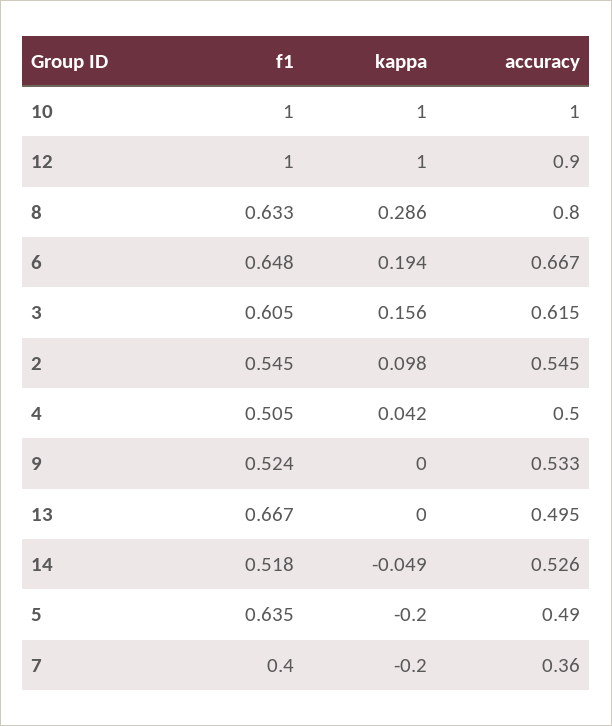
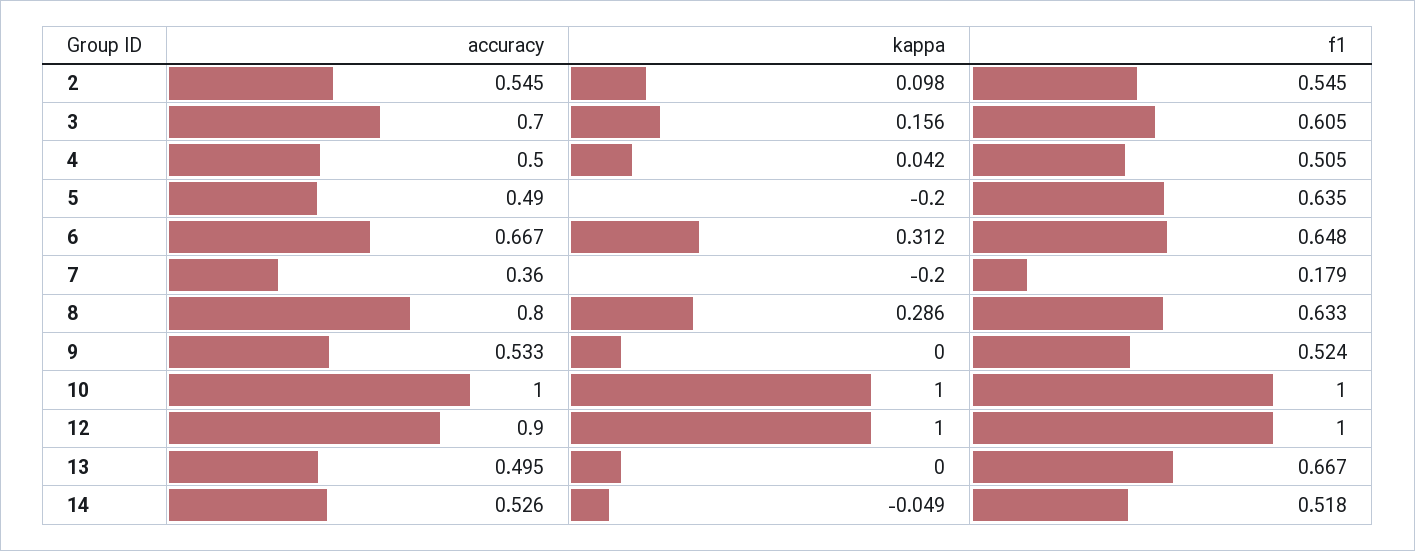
kappa, 6: 0.194 -> 0.312
accuracy, 3: 0.615 -> 0.7
f1, 7: 0.4 -> 0.179

